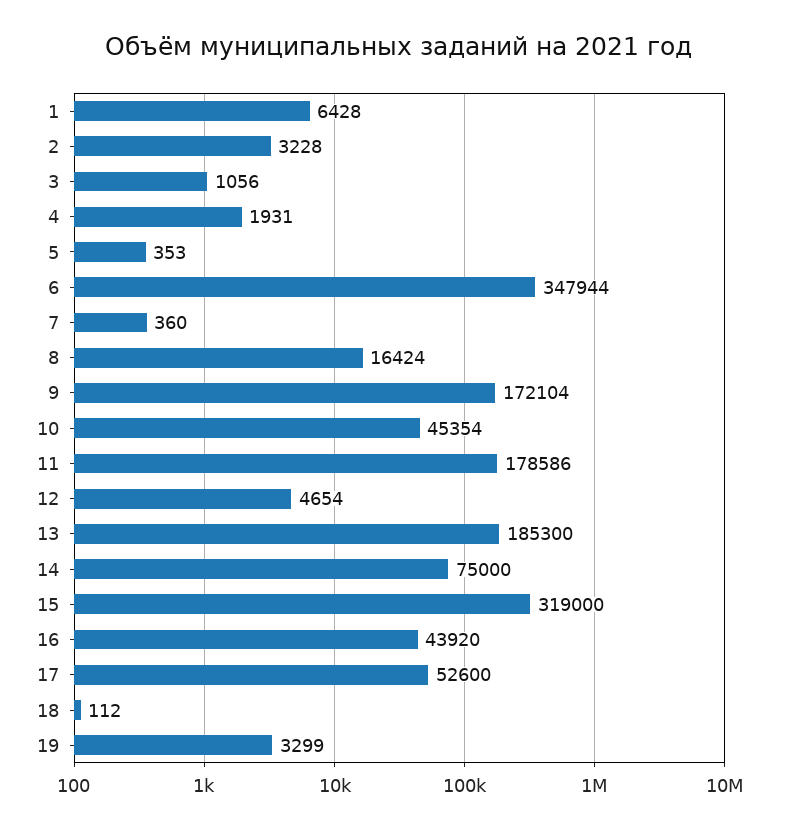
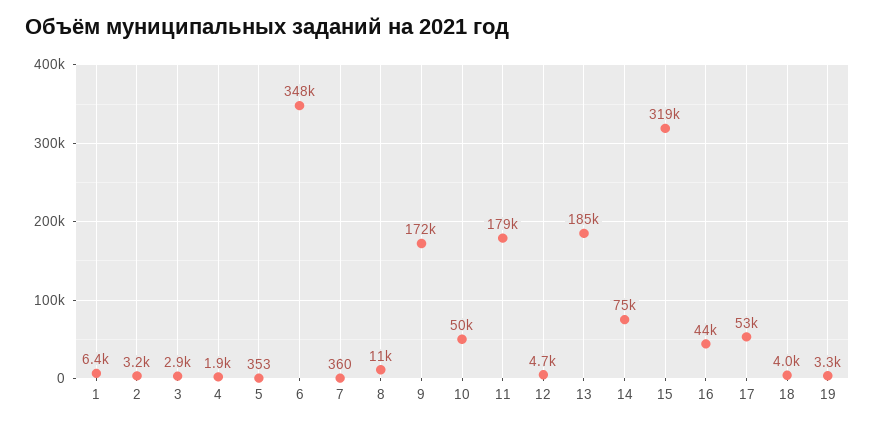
3: 1056 -> 2900
8: 16424 -> 11000
10: 45354 -> 50000
18: 112 -> 4000

